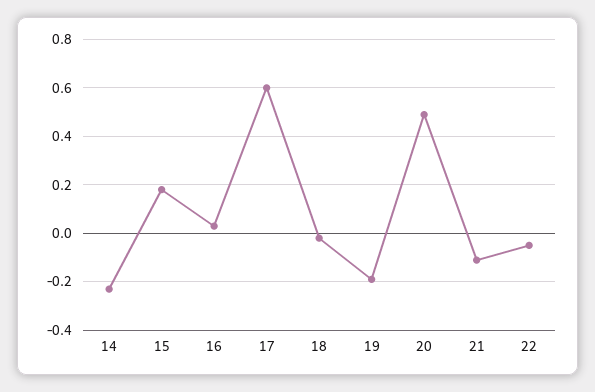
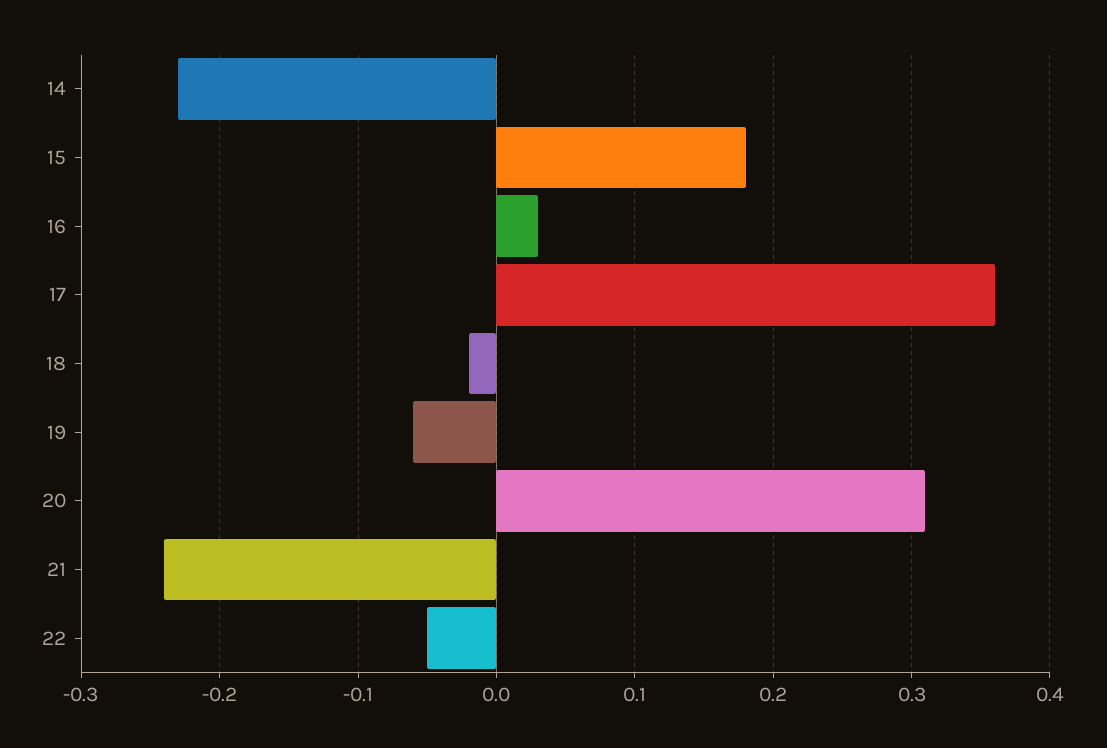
17: 0.6 -> 0.36
19: -0.2 -> -0.06
20: 0.5 -> 0.31
21: -0.1 -> -0.24

